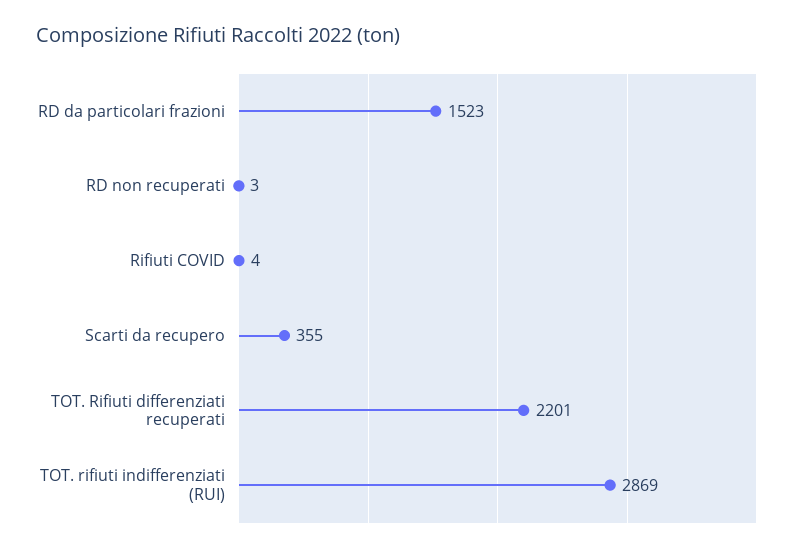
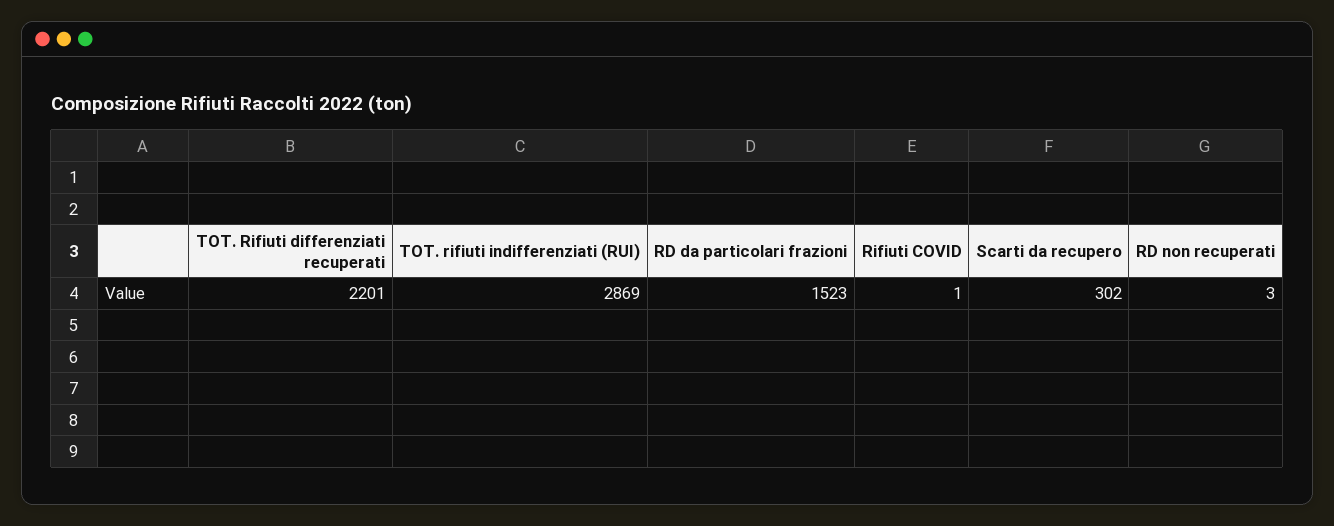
Rifiuti COVID: 4 -> 1
Scarti da recupero: 355 -> 302

